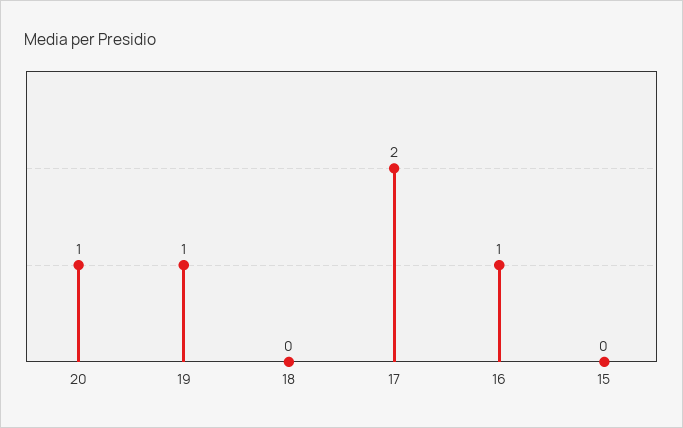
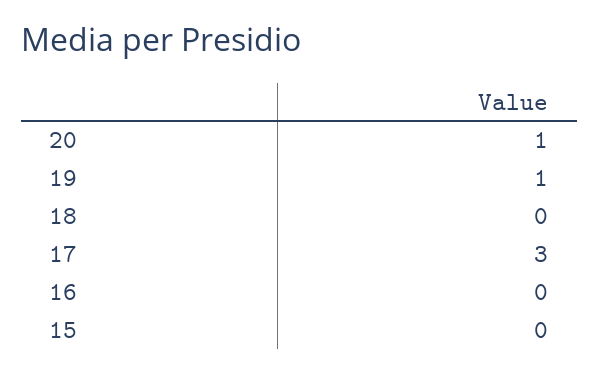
17: 2 -> 3
16: 1 -> 0

